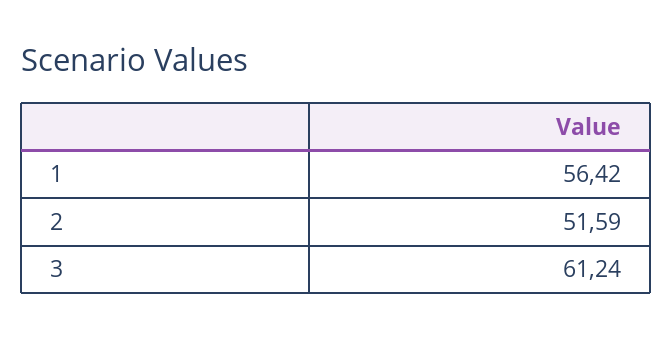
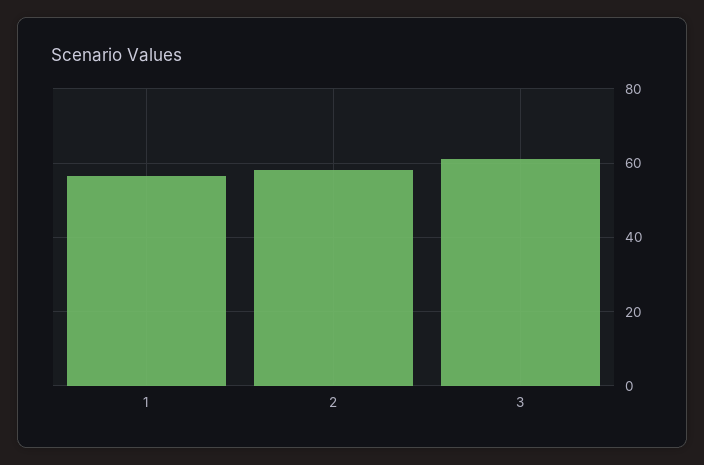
2: 51.59 -> 58

